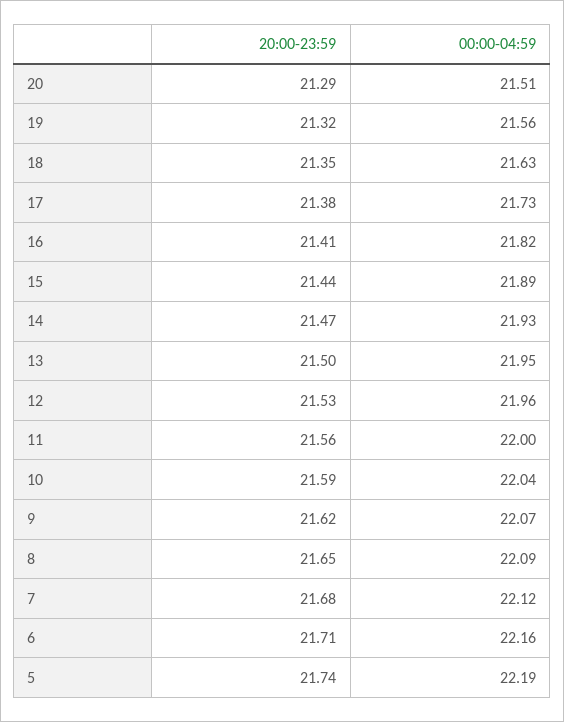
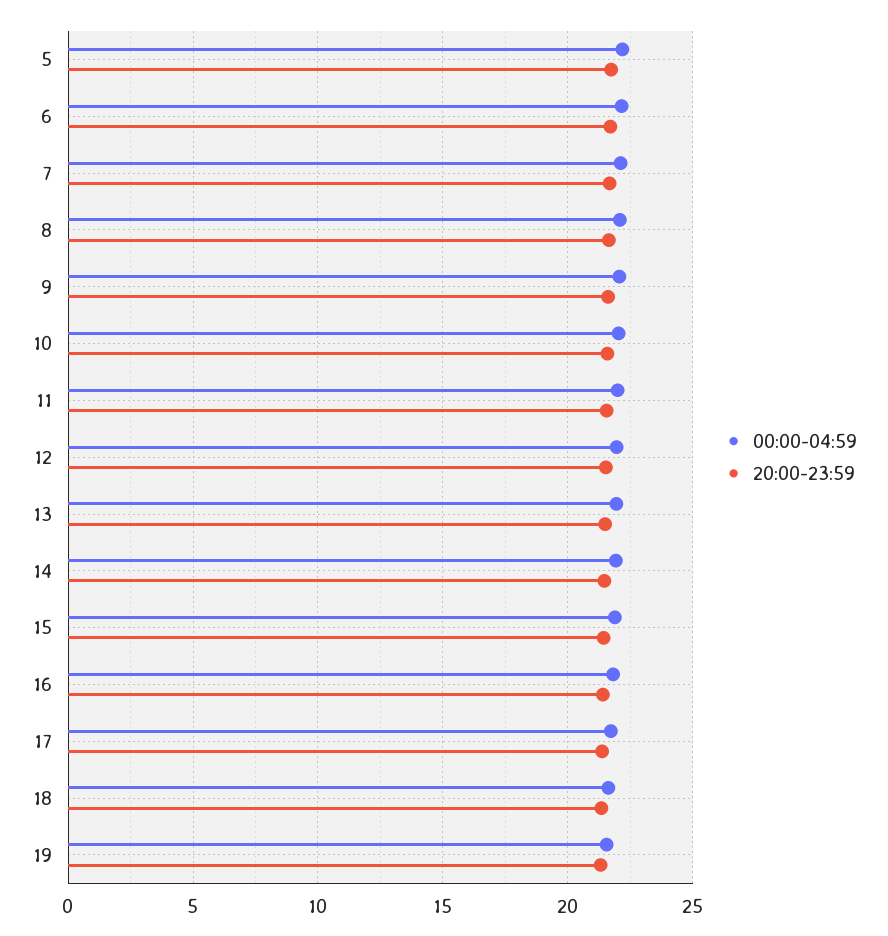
20:00-23:59, 20: 21.29 -> none
00:00-04:59, 20: 21.51 -> none

